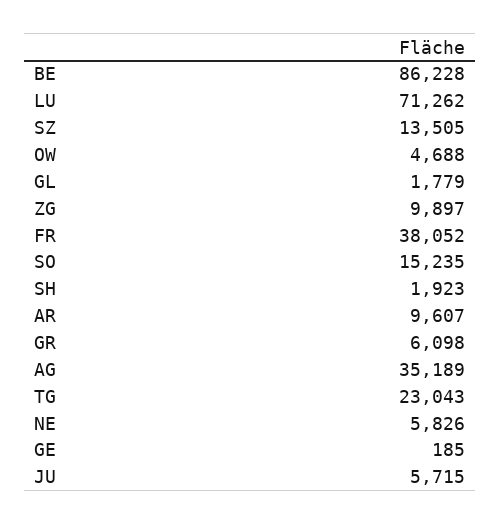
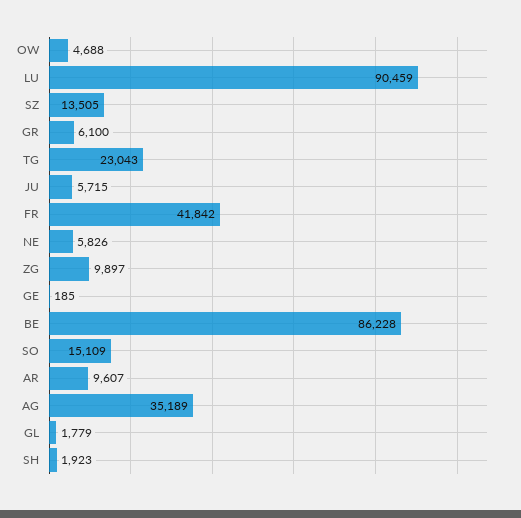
LU: 71262 -> 90459
FR: 38052 -> 41842
SO: 15235 -> 15109
GR: 6098 -> 6100

